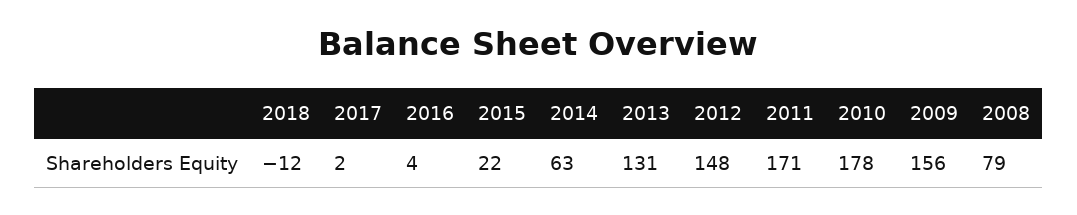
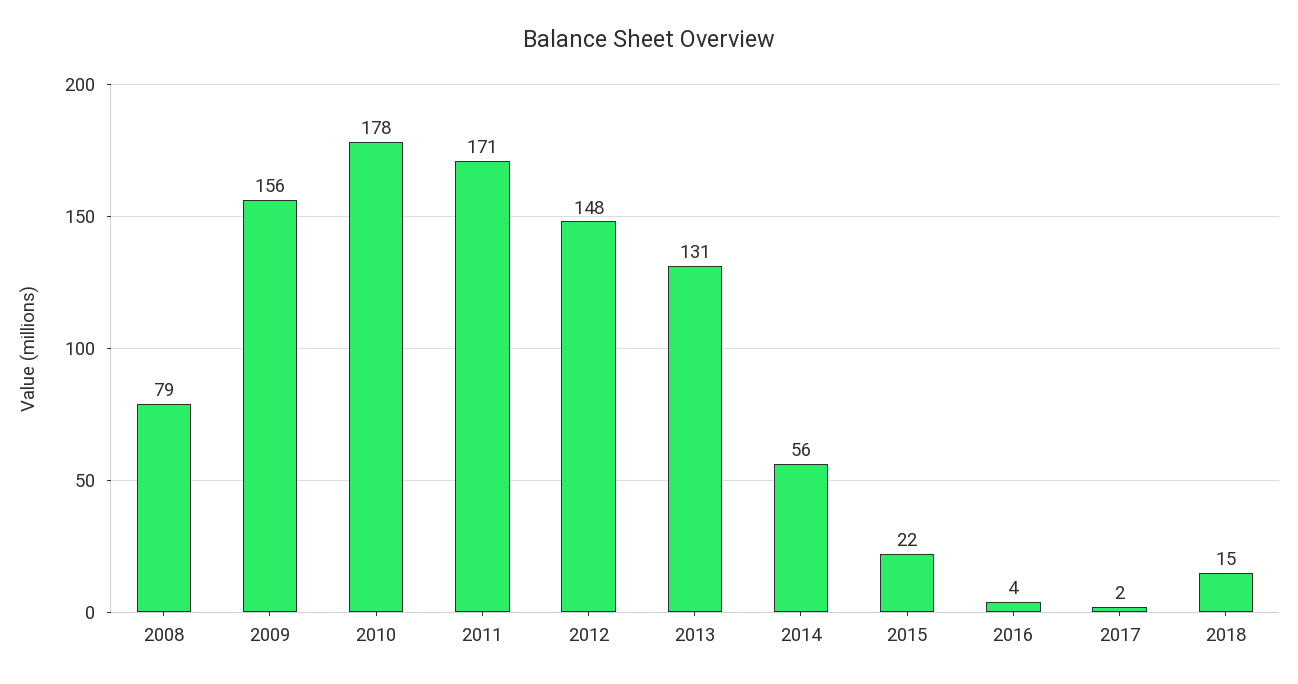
2018: -12 -> 15
2014: 63 -> 56

